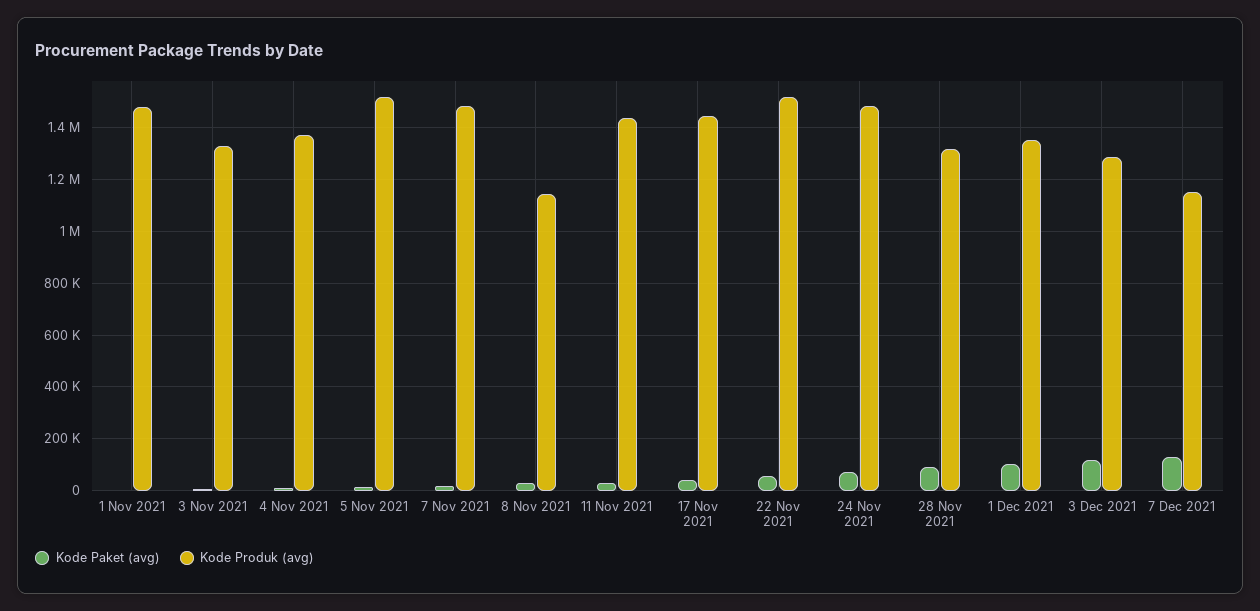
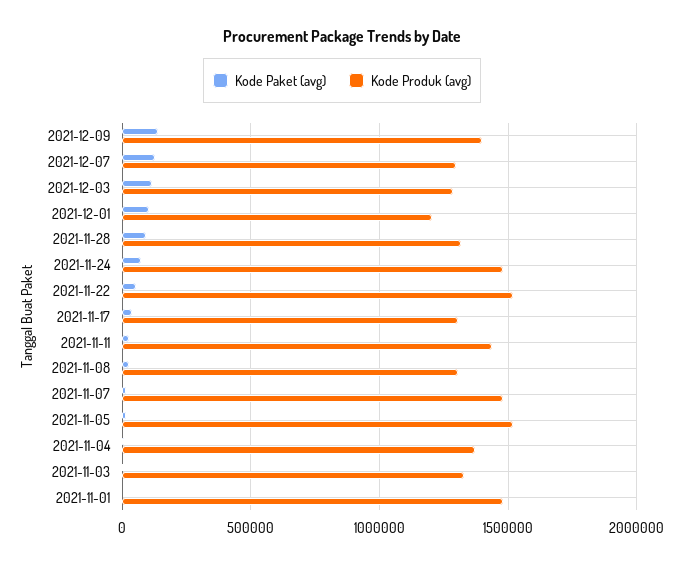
Kode Produk (avg), 8 Nov 2021: 1150000 -> 1300000
Kode Produk (avg), 17 Nov 2021: 1450000 -> 1300000
Kode Produk (avg), 1 Dec 2021: 1350000 -> 1200000
Kode Produk (avg), 7 Dec 2021: 1150000 -> 1300000
Kode Paket (avg), 2021-12-09: none -> 150000
Kode Produk (avg), 2021-12-09: none -> 1400000

